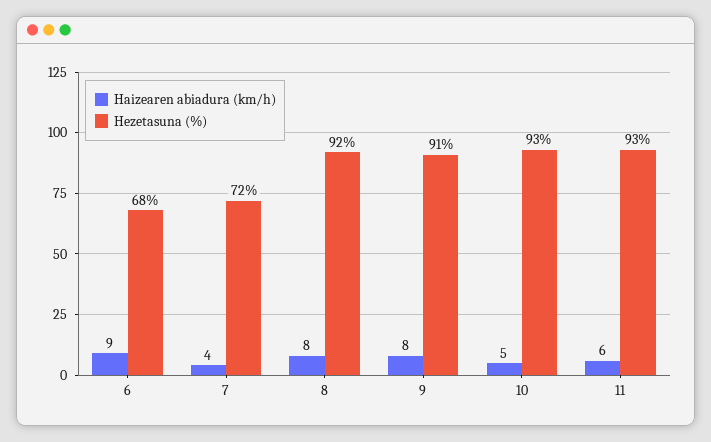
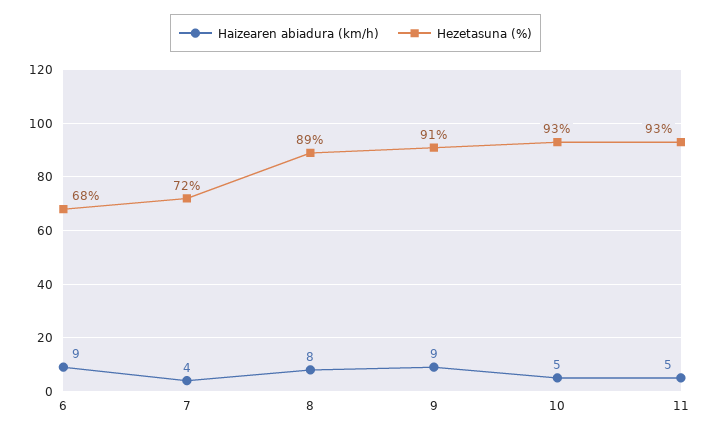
Hezetasuna (%), 8: 92 -> 89
Haizearen abiadura (km/h), 9: 8 -> 9
Haizearen abiadura (km/h), 11: 6 -> 5

